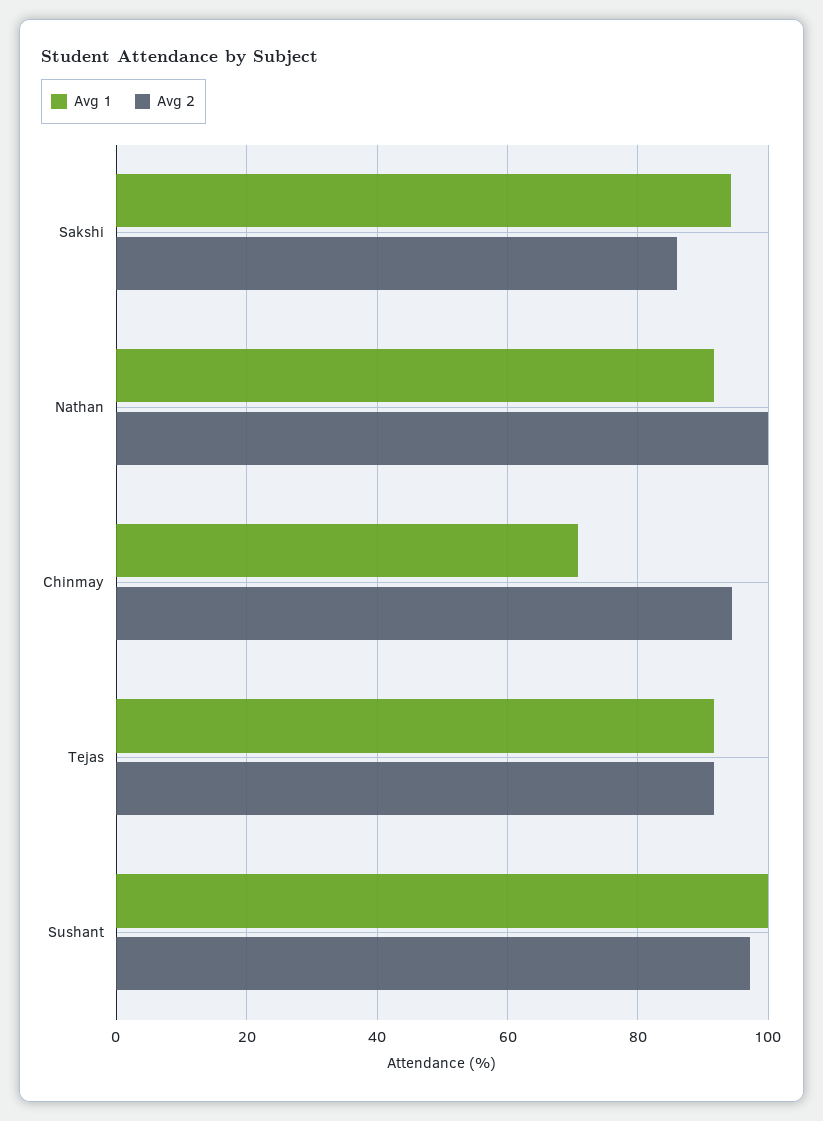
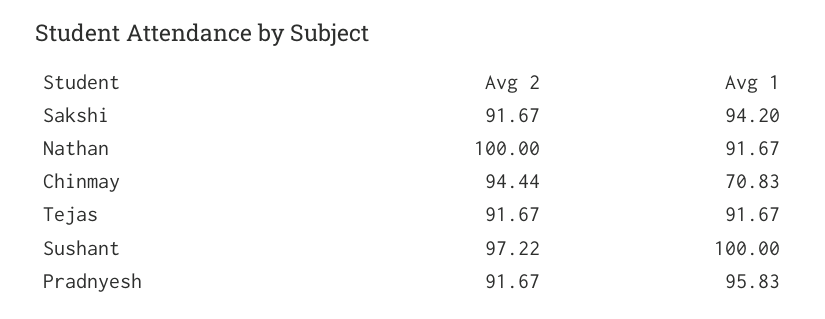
Avg 2, Sakshi: 86 -> 91.67
Avg 2, Pradnyesh: none -> 91.67
Avg 1, Pradnyesh: none -> 95.83

